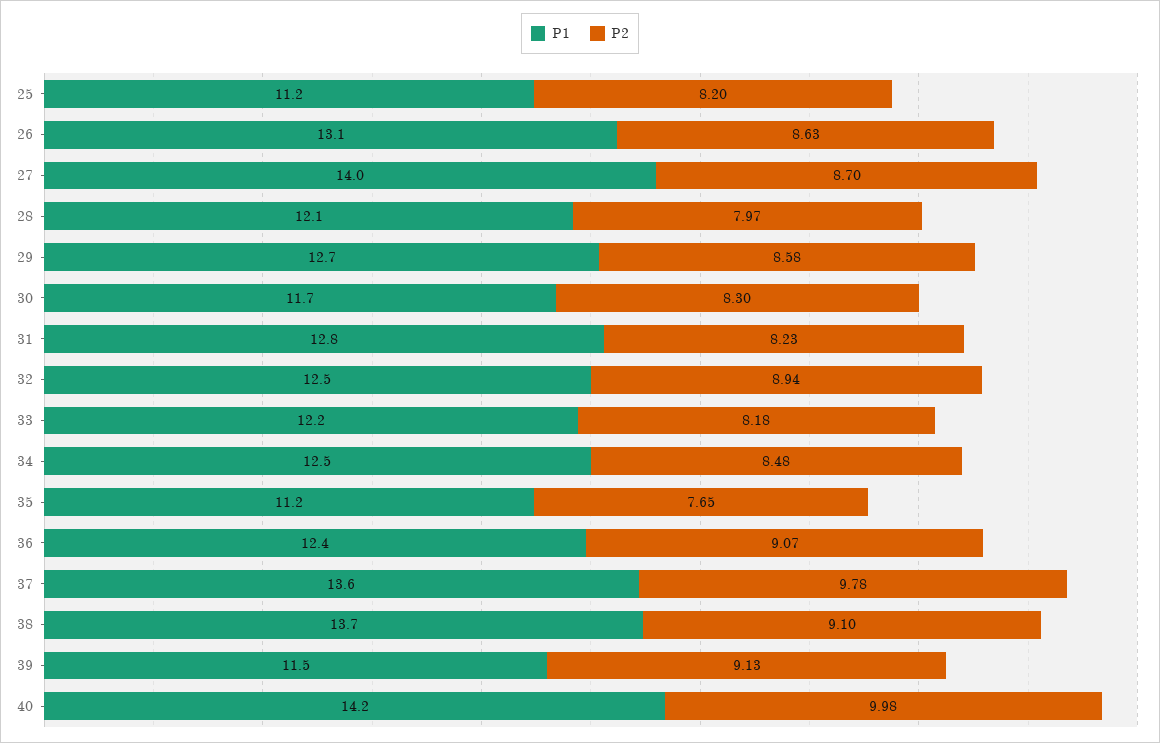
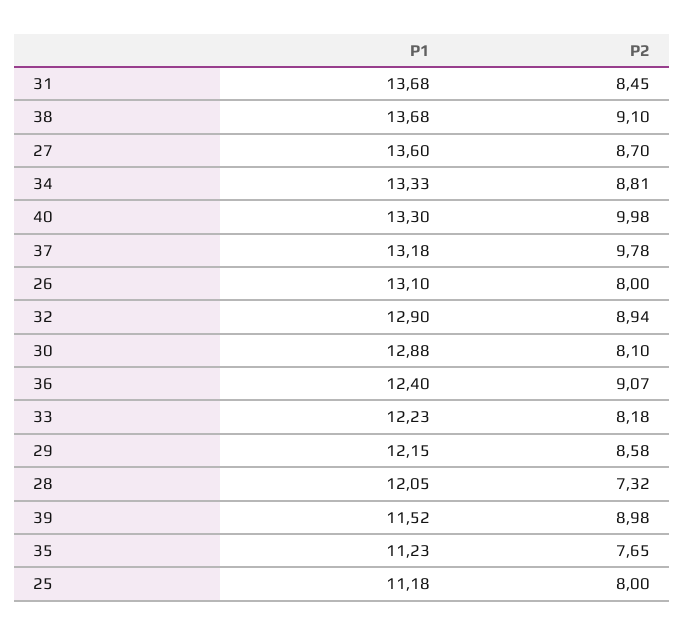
P2, 25: 8.2 -> 8
P2, 26: 8.63 -> 8
P1, 27: 14 -> 13.6
P2, 28: 7.97 -> 7.32
P1, 29: 12.7 -> 12.15
P1, 30: 11.7 -> 12.88
P2, 30: 8.3 -> 8.1
P1, 31: 12.8 -> 13.68
P2, 31: 8.23 -> 8.45
P1, 32: 12.5 -> 12.9
P1, 34: 12.5 -> 13.33
P2, 34: 8.48 -> 8.81
P1, 37: 13.6 -> 13.18
P2, 39: 9.13 -> 8.98
P1, 40: 14.2 -> 13.3

